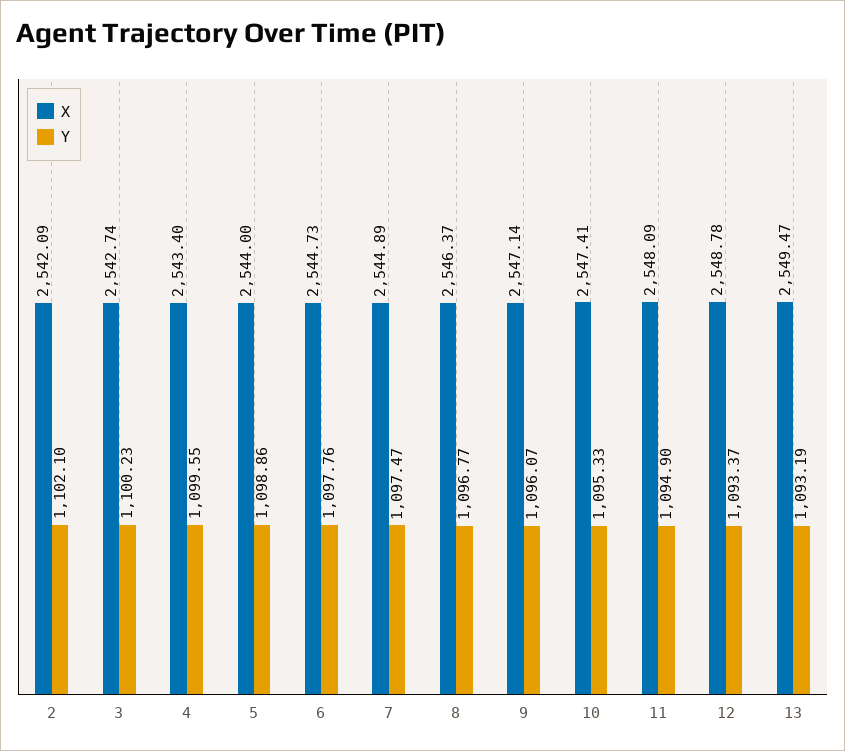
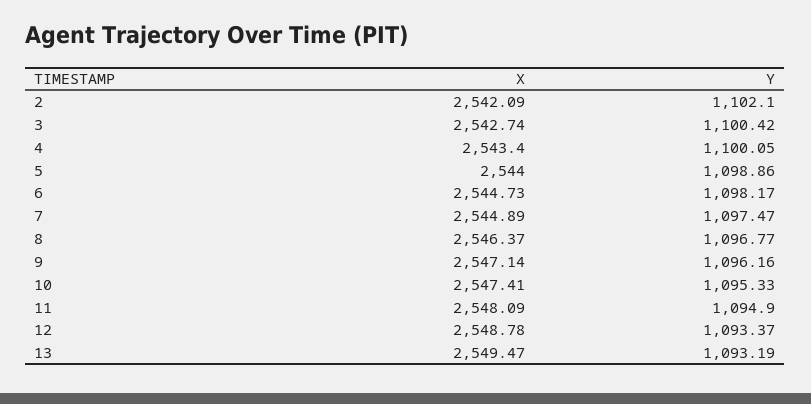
Y, 3: 1100.23 -> 1100.42
Y, 4: 1099.55 -> 1100.05
Y, 6: 1097.76 -> 1098.17
Y, 9: 1096.07 -> 1096.16

